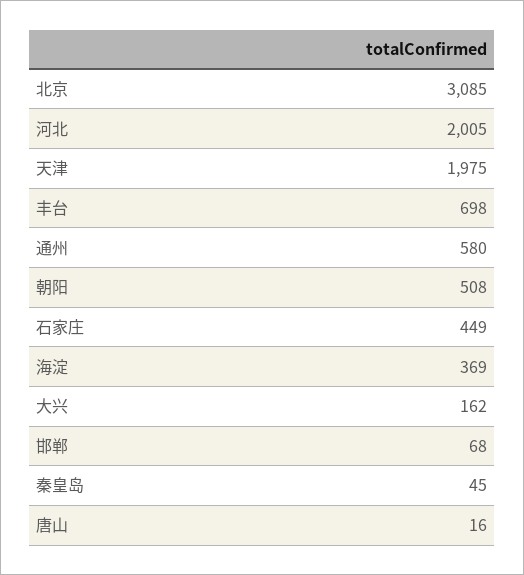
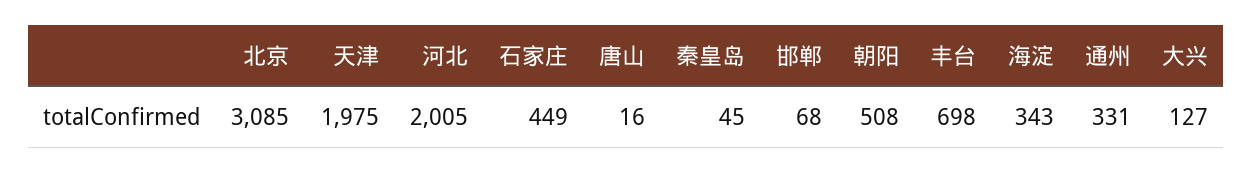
通州: 580 -> 331
海淀: 369 -> 343
大兴: 162 -> 127

